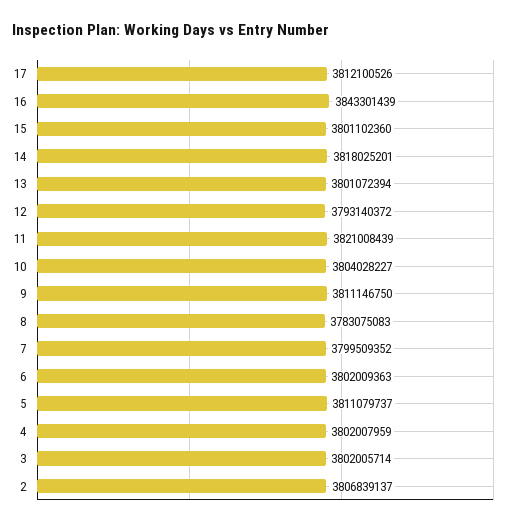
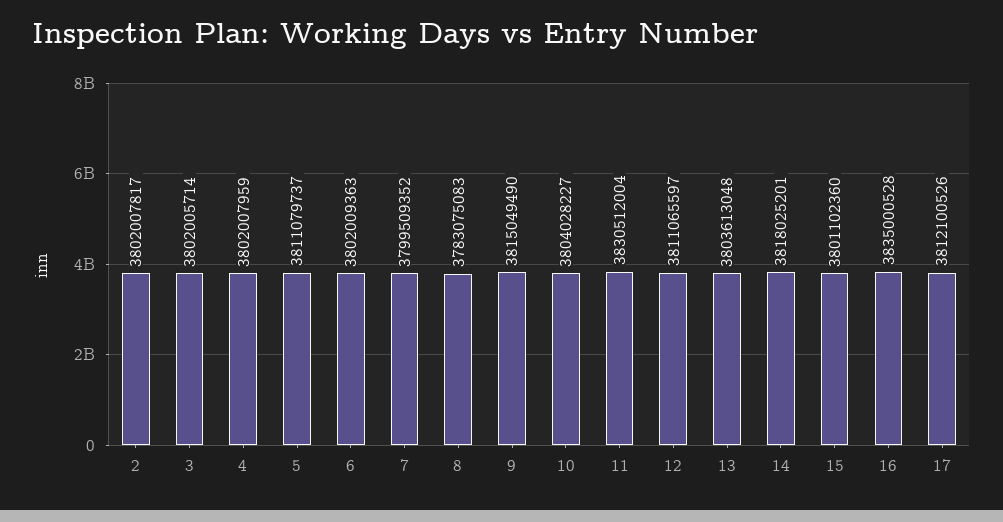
16: 3843301439 -> 3835000528
13: 3801072394 -> 3803613048
12: 3793140372 -> 3811065597
11: 3821008439 -> 3830512004
9: 3811146750 -> 3815049490
2: 3806839137 -> 3802007817

